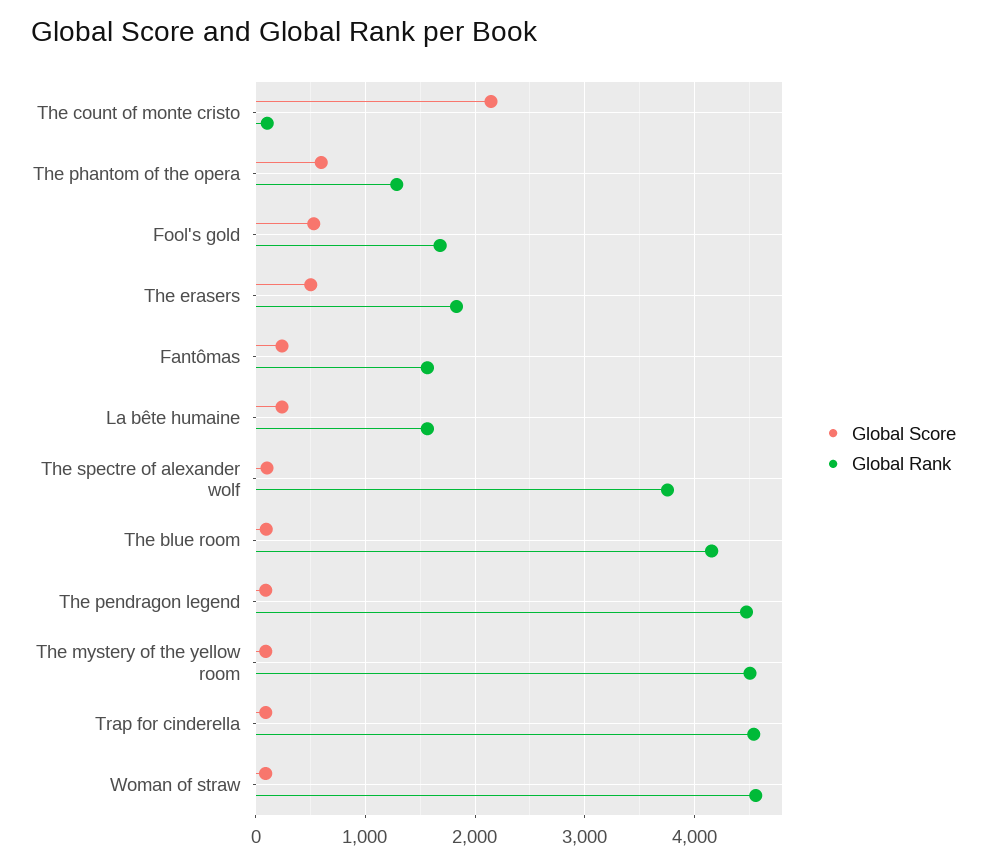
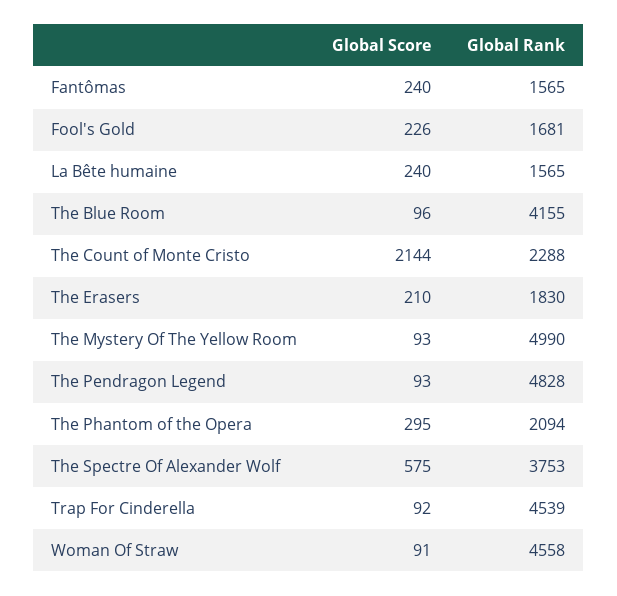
Global Rank, The count of monte cristo: 100 -> 2288
Global Score, The phantom of the opera: 600 -> 295
Global Rank, The phantom of the opera: 1300 -> 2094
Global Score, Fool's gold: 500 -> 226
Global Score, The erasers: 500 -> 210
Global Score, The spectre of alexander wolf: 100 -> 575
Global Rank, The pendragon legend: 4500 -> 4828
Global Rank, The mystery of the yellow room: 4500 -> 4990

